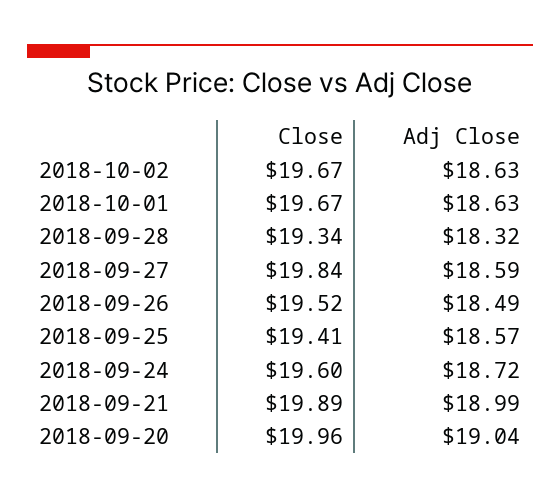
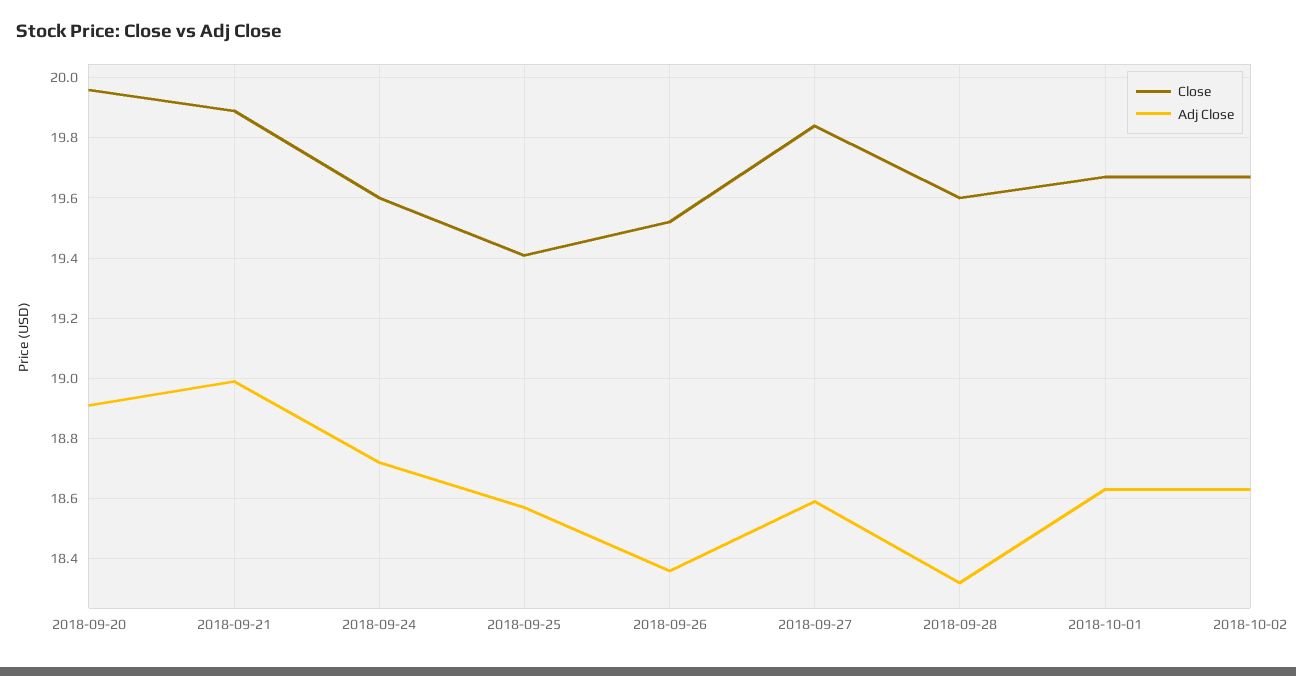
Close, 2018-09-28: 19.34 -> 19.6
Adj Close, 2018-09-26: 18.49 -> 18.35
Adj Close, 2018-09-20: 19.04 -> 18.9

